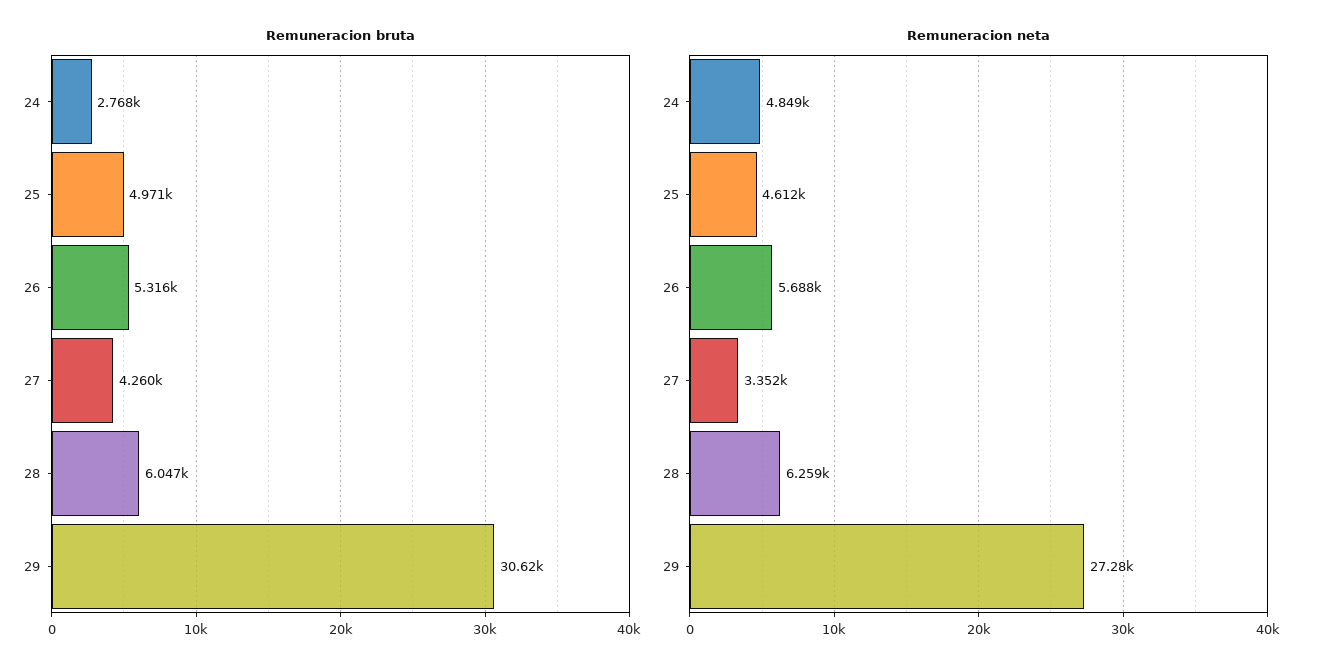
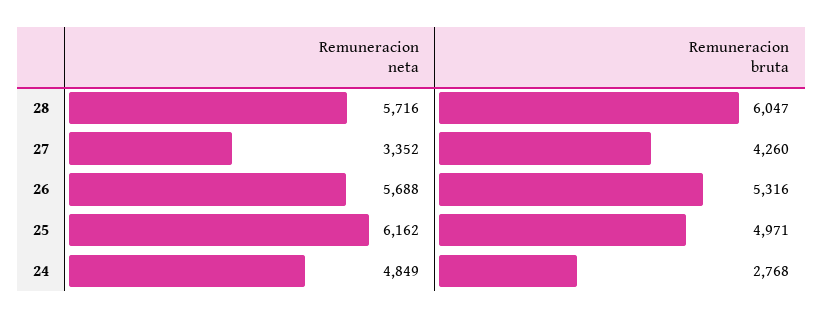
Remuneracion bruta, 29: 30620 -> none
Remuneracion neta, 25: 4612 -> 6162
Remuneracion neta, 28: 6259 -> 5716
Remuneracion neta, 29: 27280 -> none

